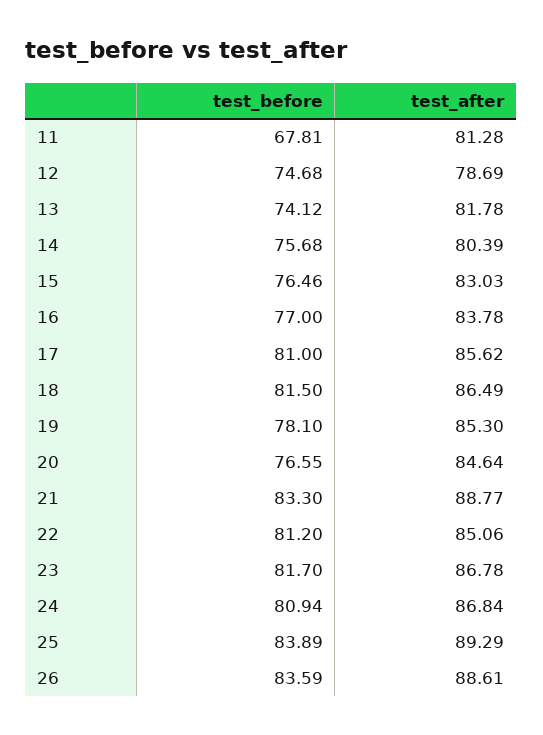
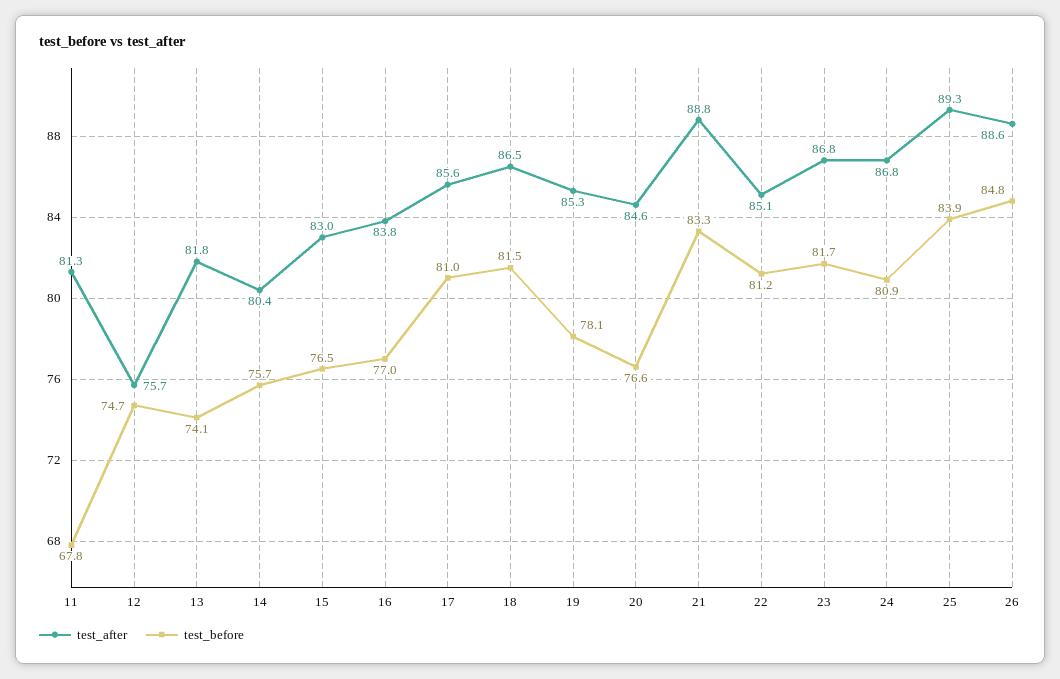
test_after, 12: 78.69 -> 75.7
test_before, 26: 83.59 -> 84.8

